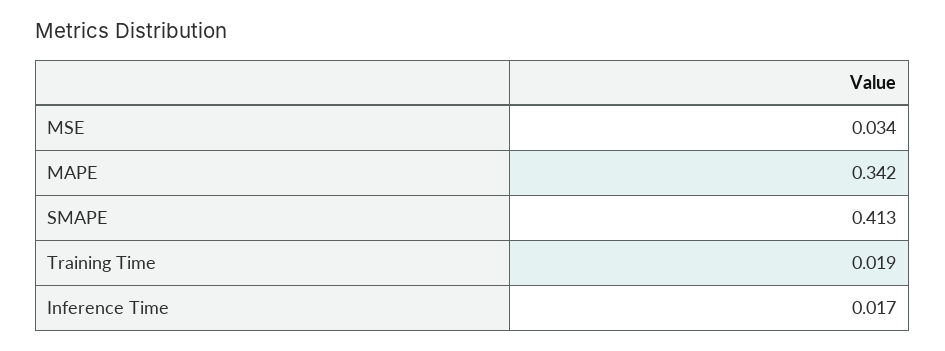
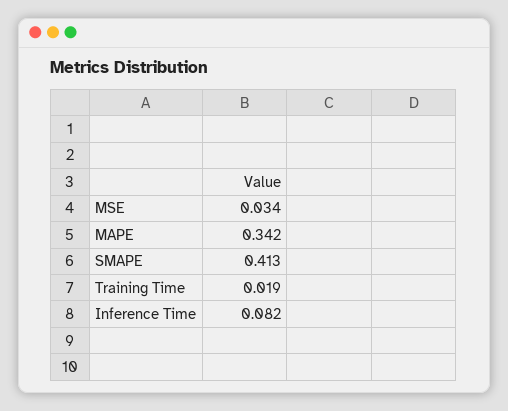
Inference Time: 0.017 -> 0.082

